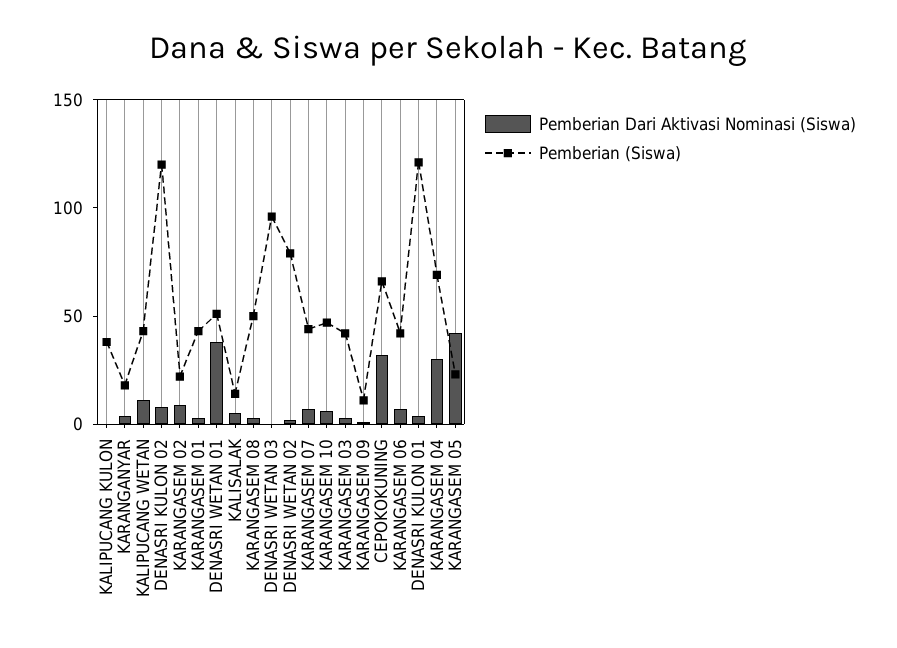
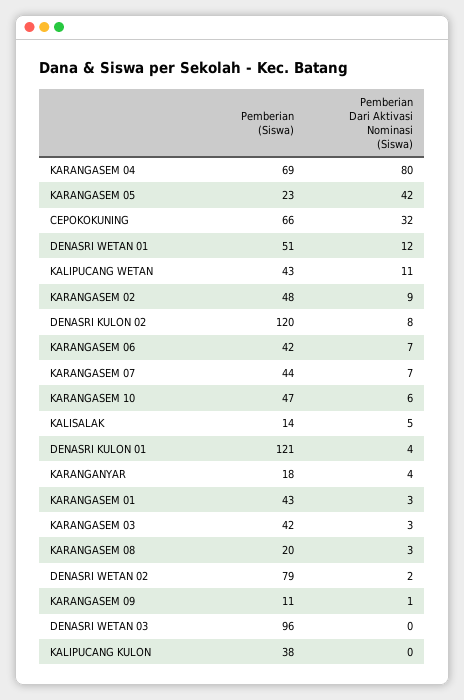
Pemberian (Siswa), KARANGASEM 02: 20 -> 48
Pemberian Dari Aktivasi Nominasi (Siswa), DENASRI WETAN 01: 40 -> 12
Pemberian (Siswa), KARANGASEM 08: 50 -> 20
Pemberian Dari Aktivasi Nominasi (Siswa), KARANGASEM 04: 30 -> 80

